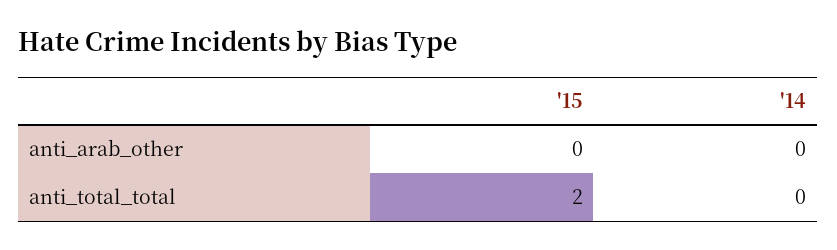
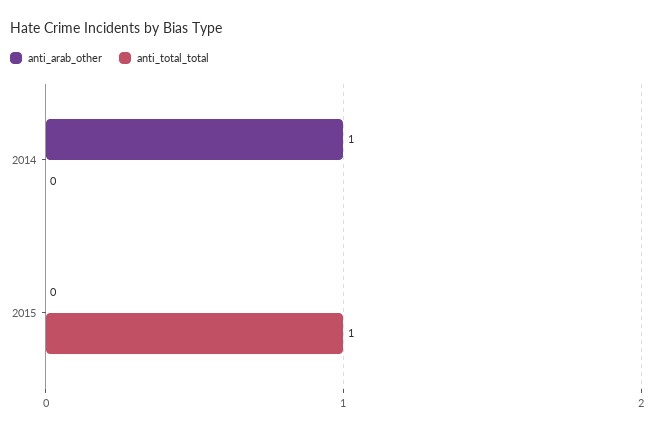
anti_arab_other, '14: 0 -> 1
anti_total_total, '15: 2 -> 1

